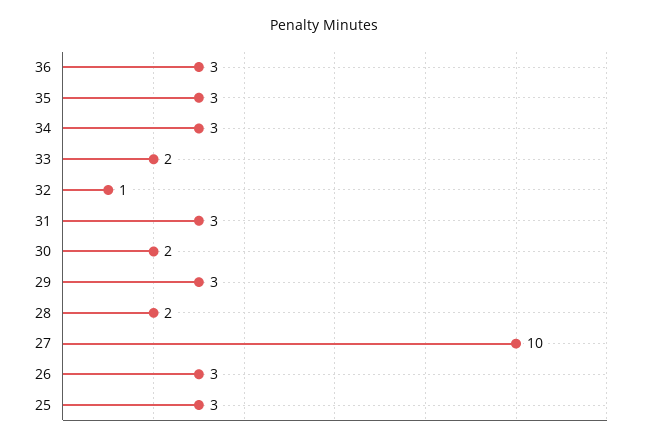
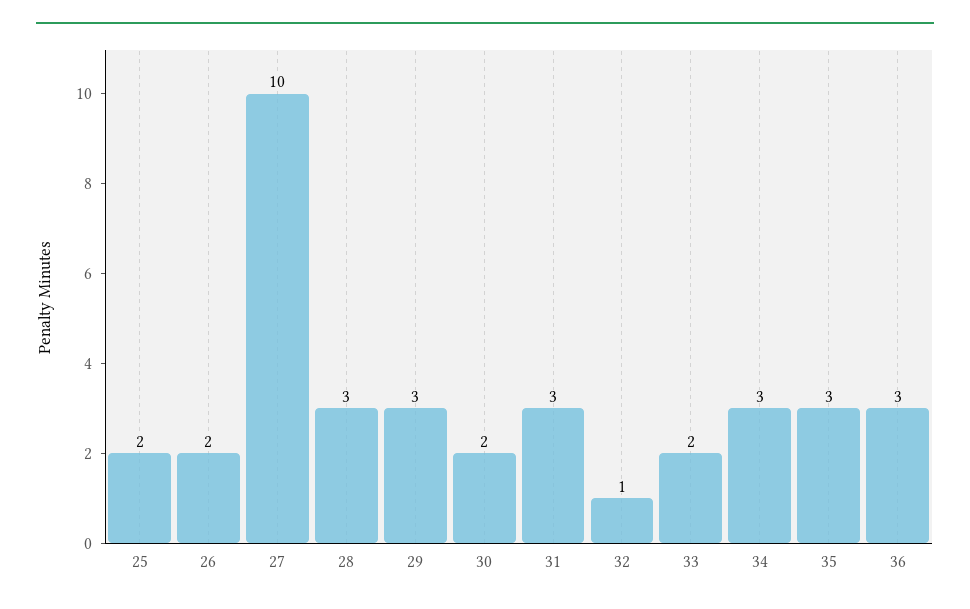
28: 2 -> 3
26: 3 -> 2
25: 3 -> 2

